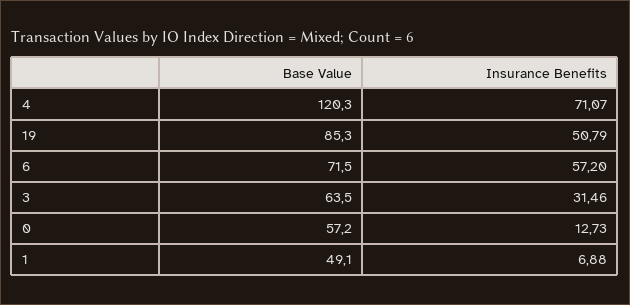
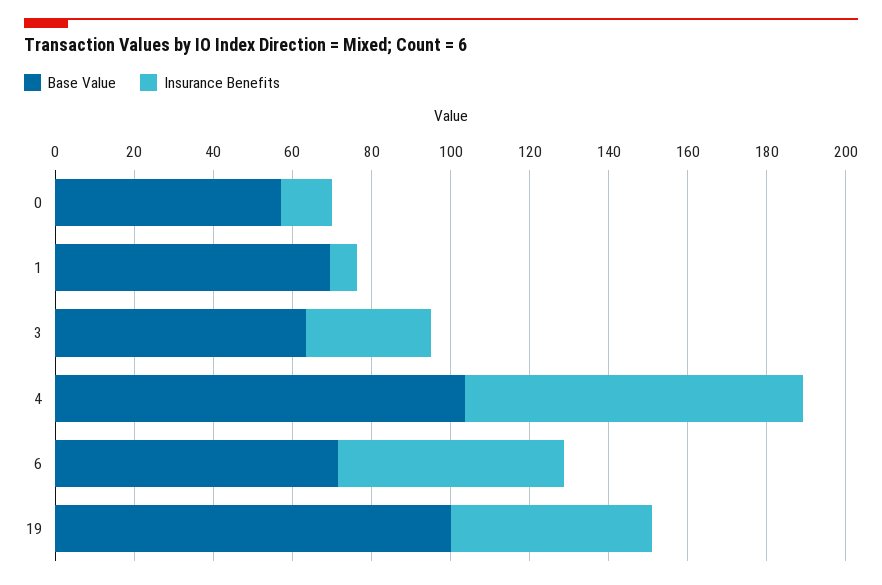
Base Value, 4: 120.3 -> 105
Insurance Benefits, 4: 71.07 -> 85
Base Value, 19: 85.3 -> 100
Base Value, 1: 49.1 -> 70

